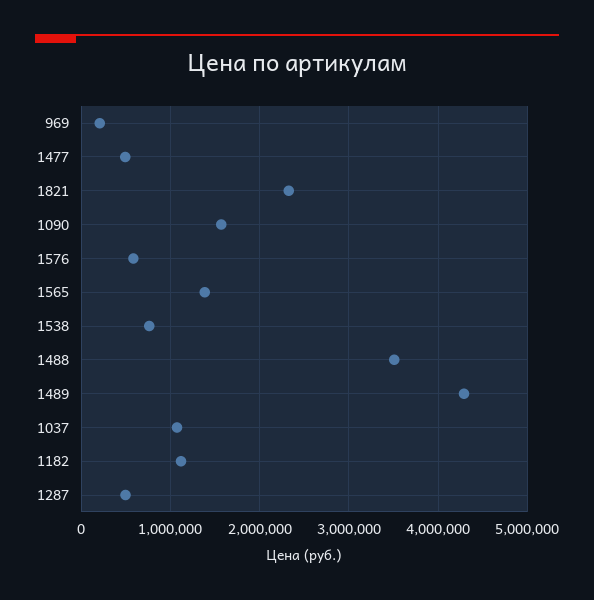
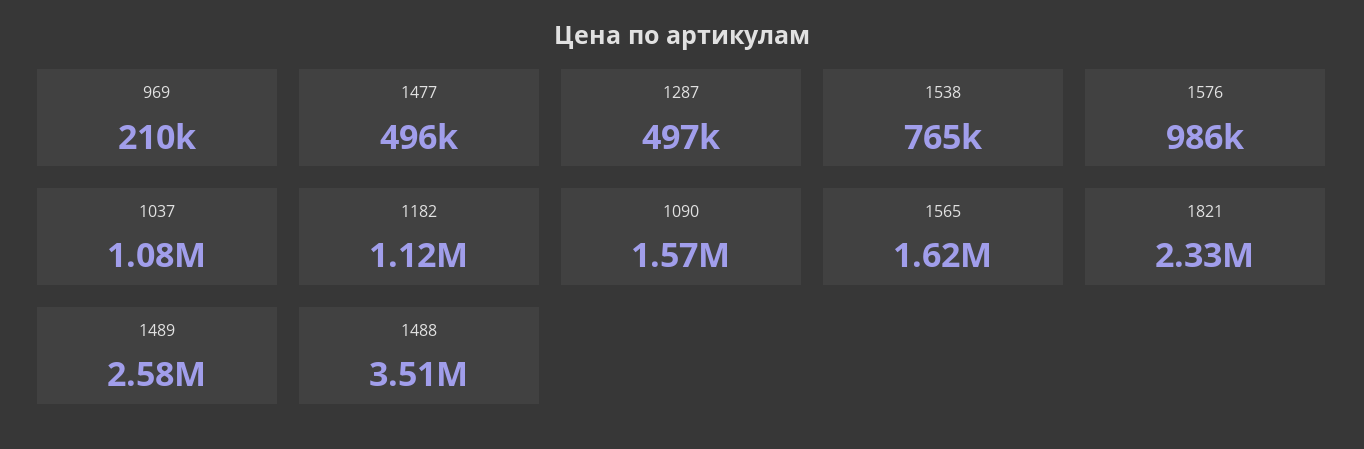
1576: 600000 -> 986000
1565: 1400000 -> 1620000
1489: 4300000 -> 2580000

